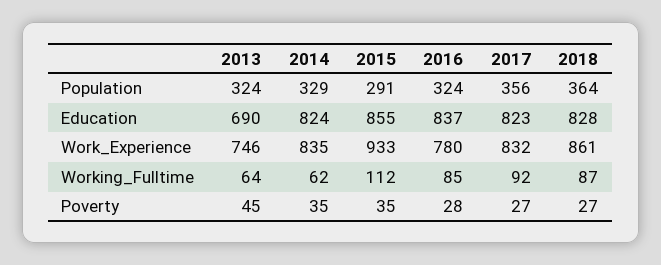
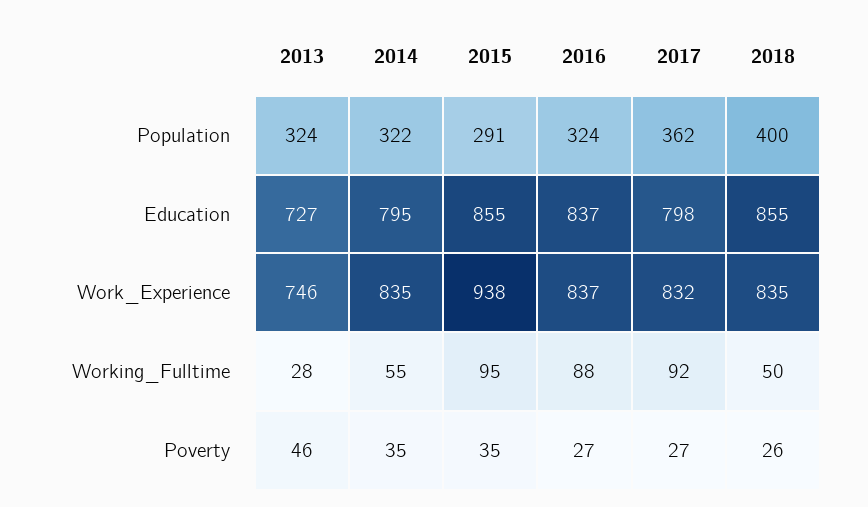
2014, Population: 329 -> 322
2017, Population: 356 -> 362
2018, Population: 364 -> 400
2013, Education: 690 -> 727
2014, Education: 824 -> 795
2017, Education: 823 -> 798
2018, Education: 828 -> 855
2015, Work_Experience: 933 -> 938
2016, Work_Experience: 780 -> 837
2018, Work_Experience: 861 -> 835
2013, Working_Fulltime: 64 -> 28
2014, Working_Fulltime: 62 -> 55
2015, Working_Fulltime: 112 -> 95
2016, Working_Fulltime: 85 -> 88
2018, Working_Fulltime: 87 -> 50
2013, Poverty: 45 -> 46
2016, Poverty: 28 -> 27
2018, Poverty: 27 -> 26

